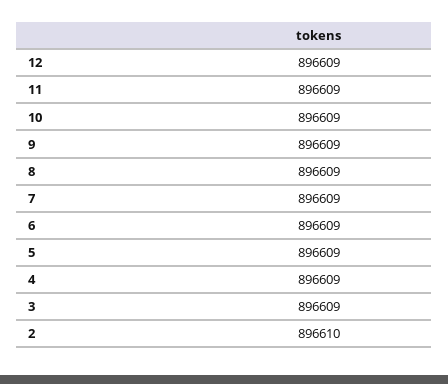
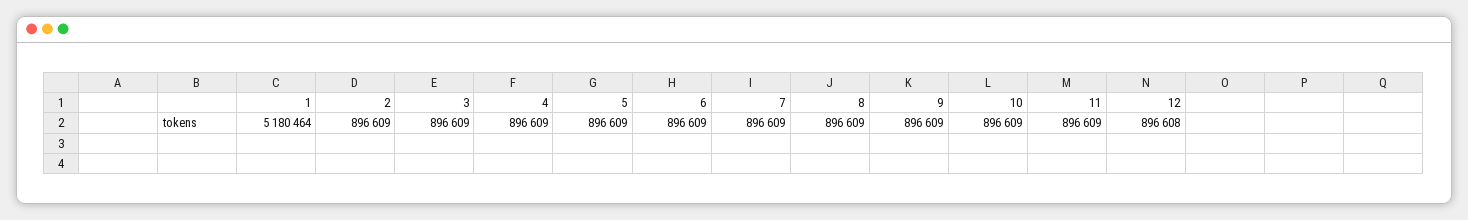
12: 896609 -> 896608
2: 896610 -> 896609
1: none -> 5180464

